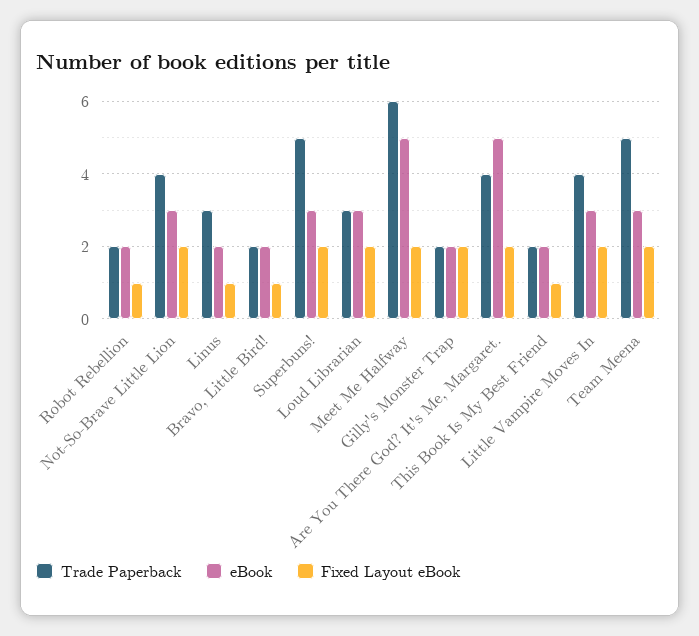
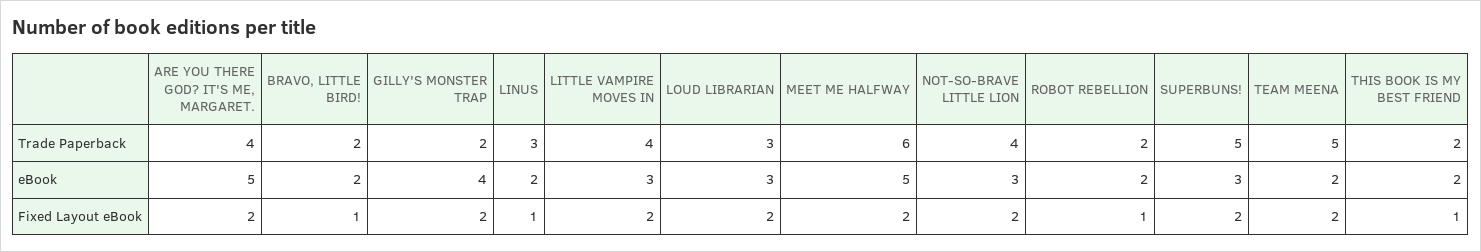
eBook, Gilly's Monster Trap: 2 -> 4
eBook, Team Meena: 3 -> 2

